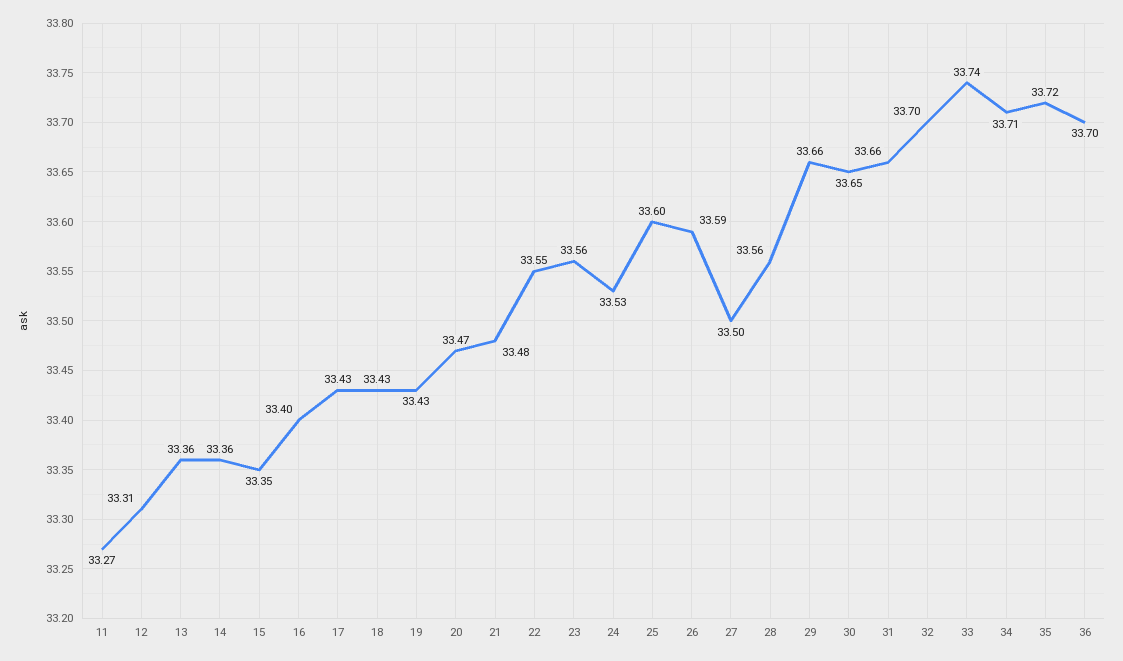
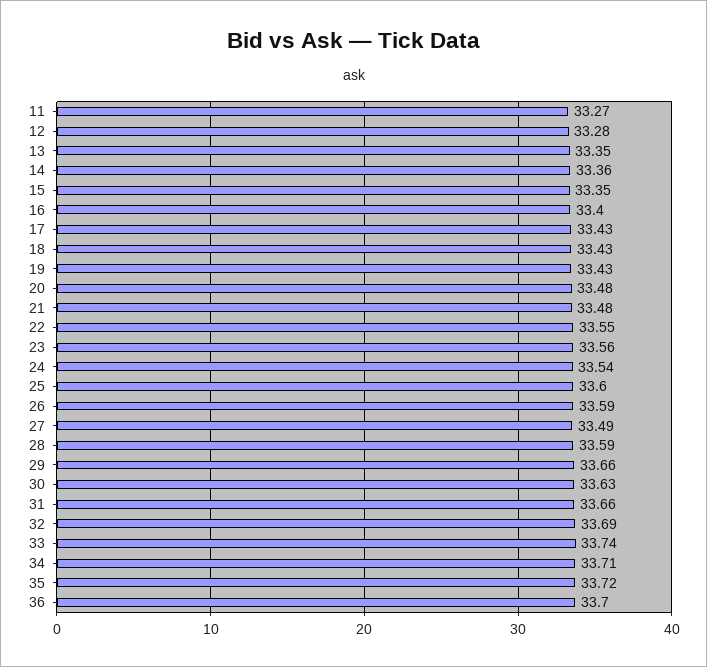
12: 33.31 -> 33.28
13: 33.36 -> 33.35
20: 33.47 -> 33.48
24: 33.53 -> 33.54
27: 33.5 -> 33.49
28: 33.56 -> 33.59
30: 33.65 -> 33.63
32: 33.7 -> 33.69

